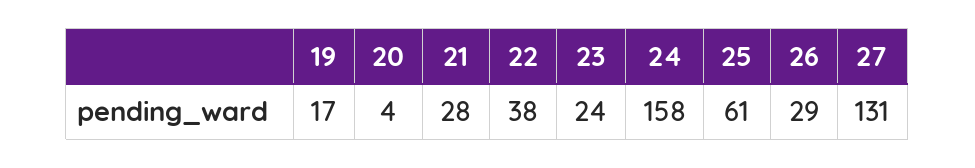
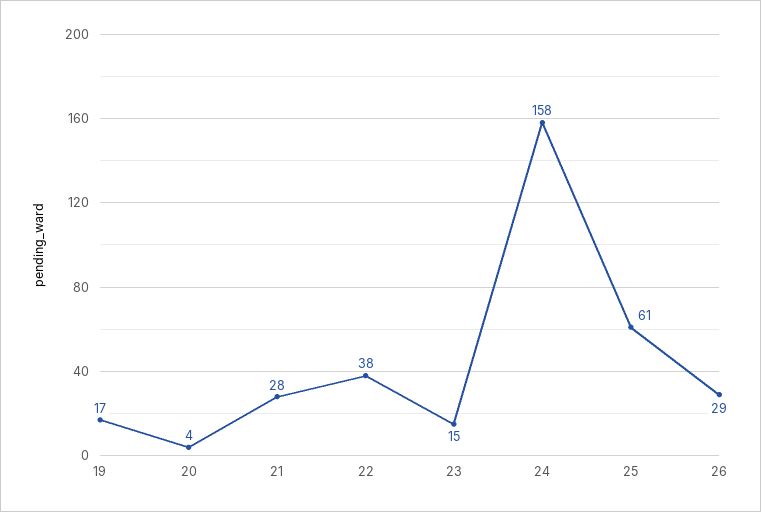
23: 24 -> 15
27: 131 -> none

